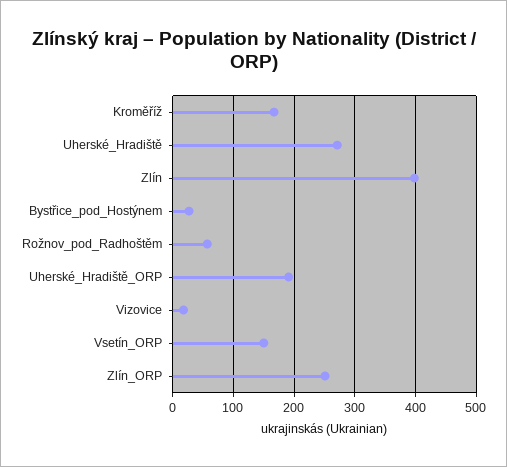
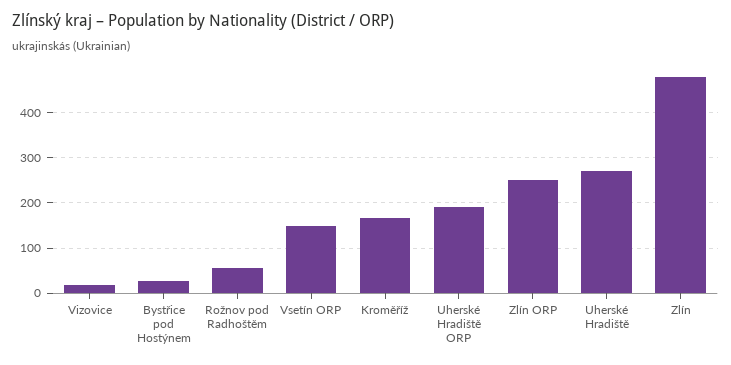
Zlín: 400 -> 480

